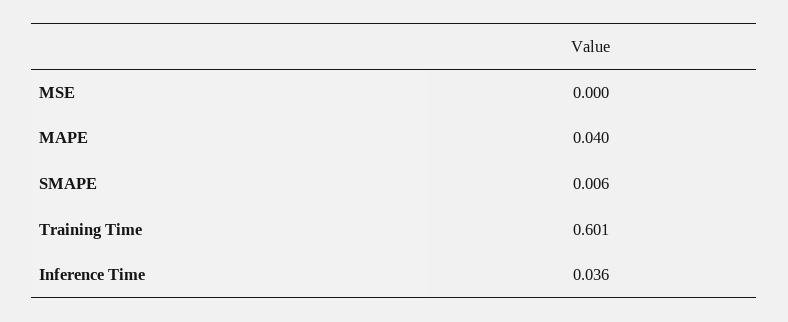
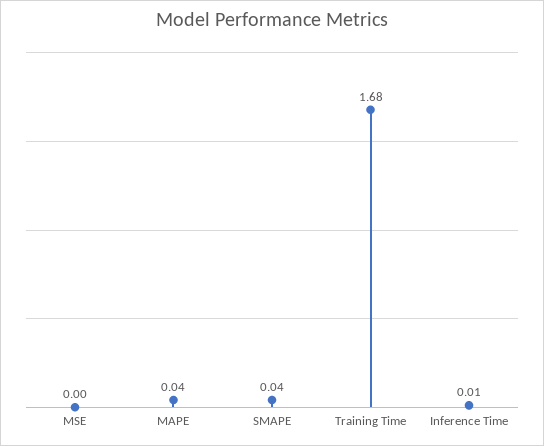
SMAPE: 0.006 -> 0.04
Training Time: 0.601 -> 1.68
Inference Time: 0.036 -> 0.01

